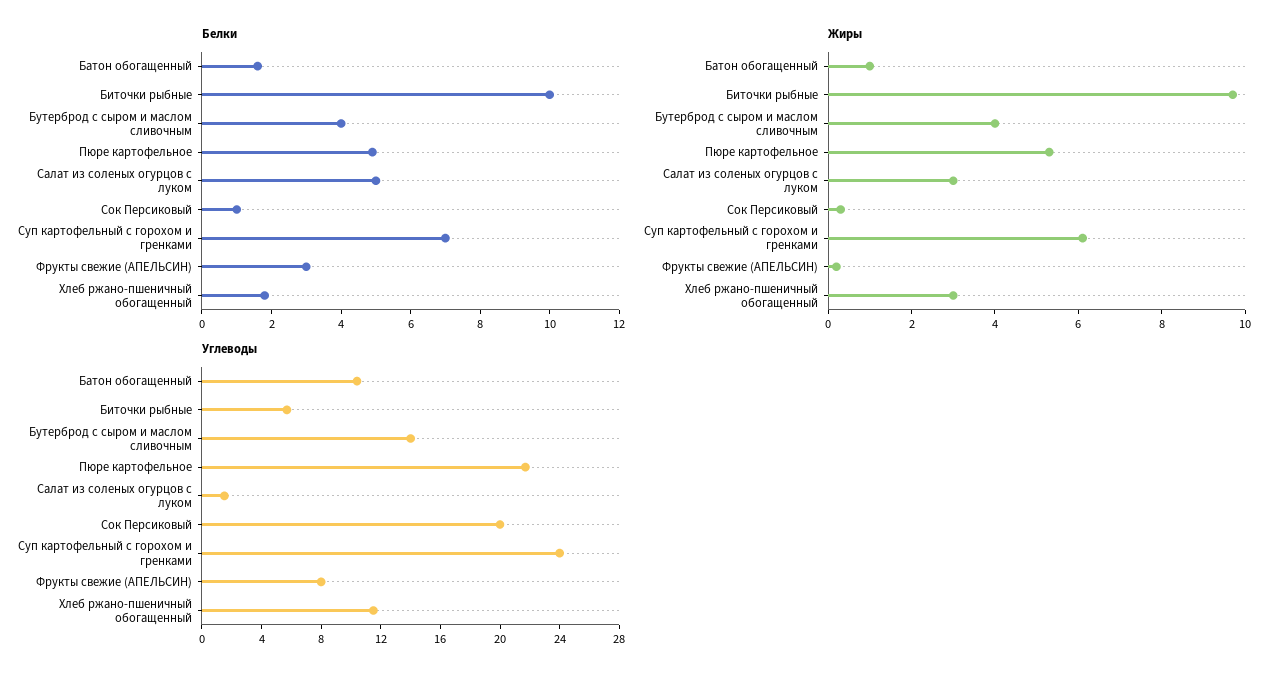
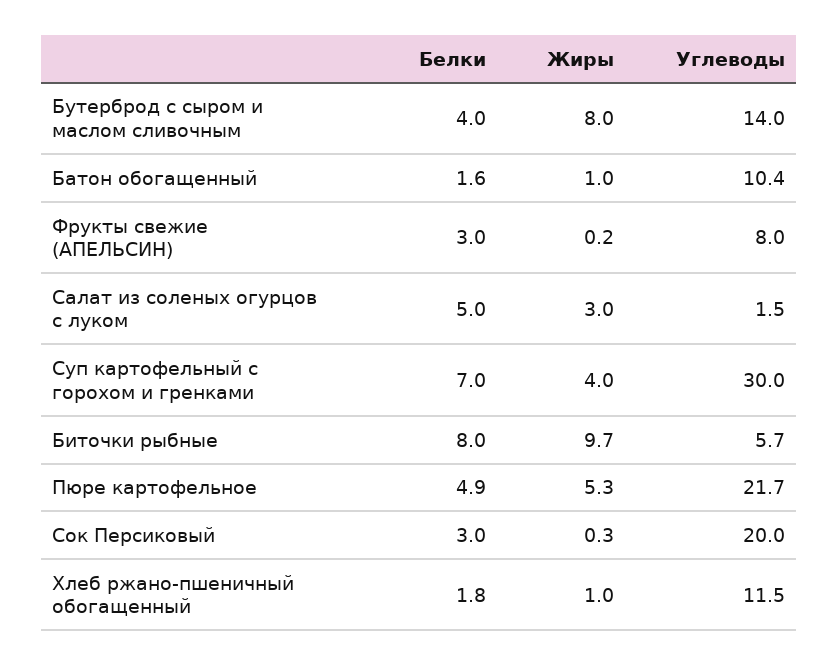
Белки, Биточки рыбные: 10 -> 8
Белки, Сок Персиковый: 1 -> 3
Жиры, Бутерброд с сыром и маслом сливочным: 4 -> 8
Жиры, Суп картофельный с горохом и гренками: 6 -> 4
Жиры, Хлеб ржано-пшеничный обогащенный: 3 -> 1
Углеводы, Суп картофельный с горохом и гренками: 24 -> 30

